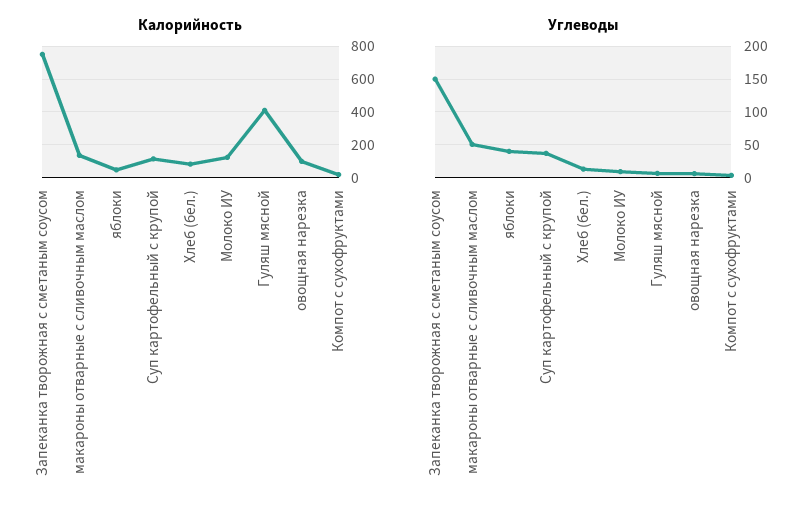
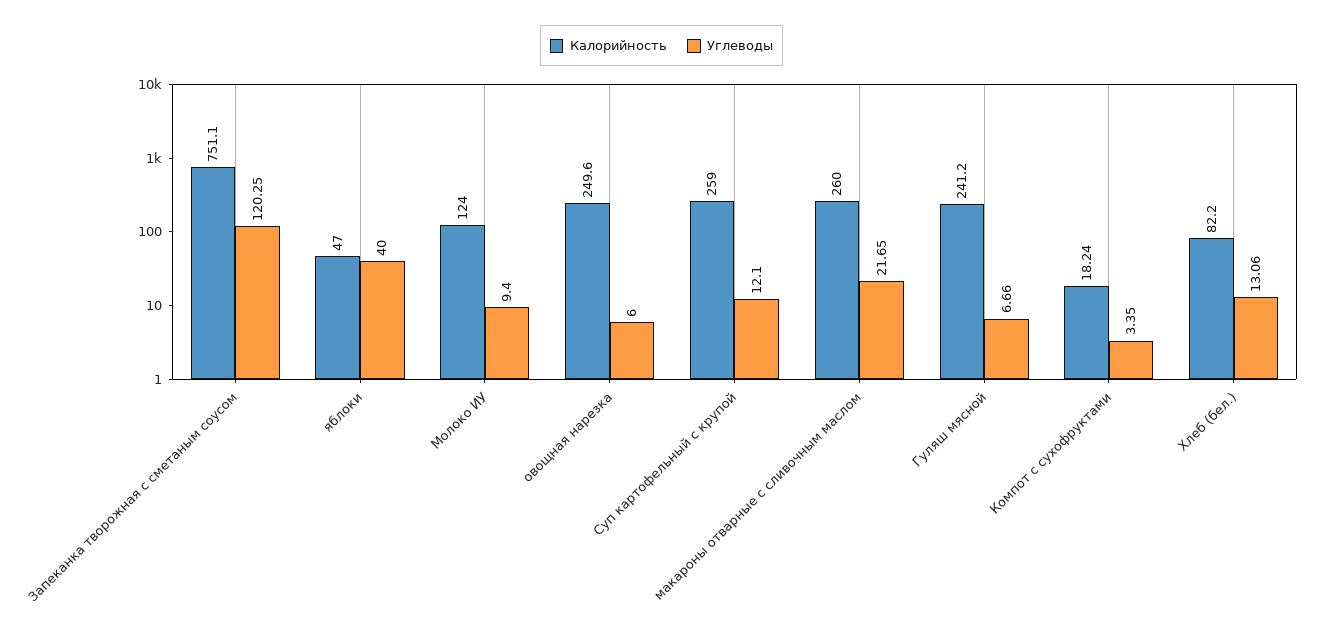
Калорийность, макароны отварные с сливочным маслом: 150 -> 260
Калорийность, Суп картофельный с крупой: 100 -> 259
Калорийность, Гуляш мясной: 400 -> 241.2
Калорийность, овощная нарезка: 100 -> 249.6
Углеводы, Запеканка творожная с сметаным соусом: 150 -> 120.25
Углеводы, макароны отварные с сливочным маслом: 50 -> 21.65
Углеводы, Суп картофельный с крупой: 40 -> 12.1

